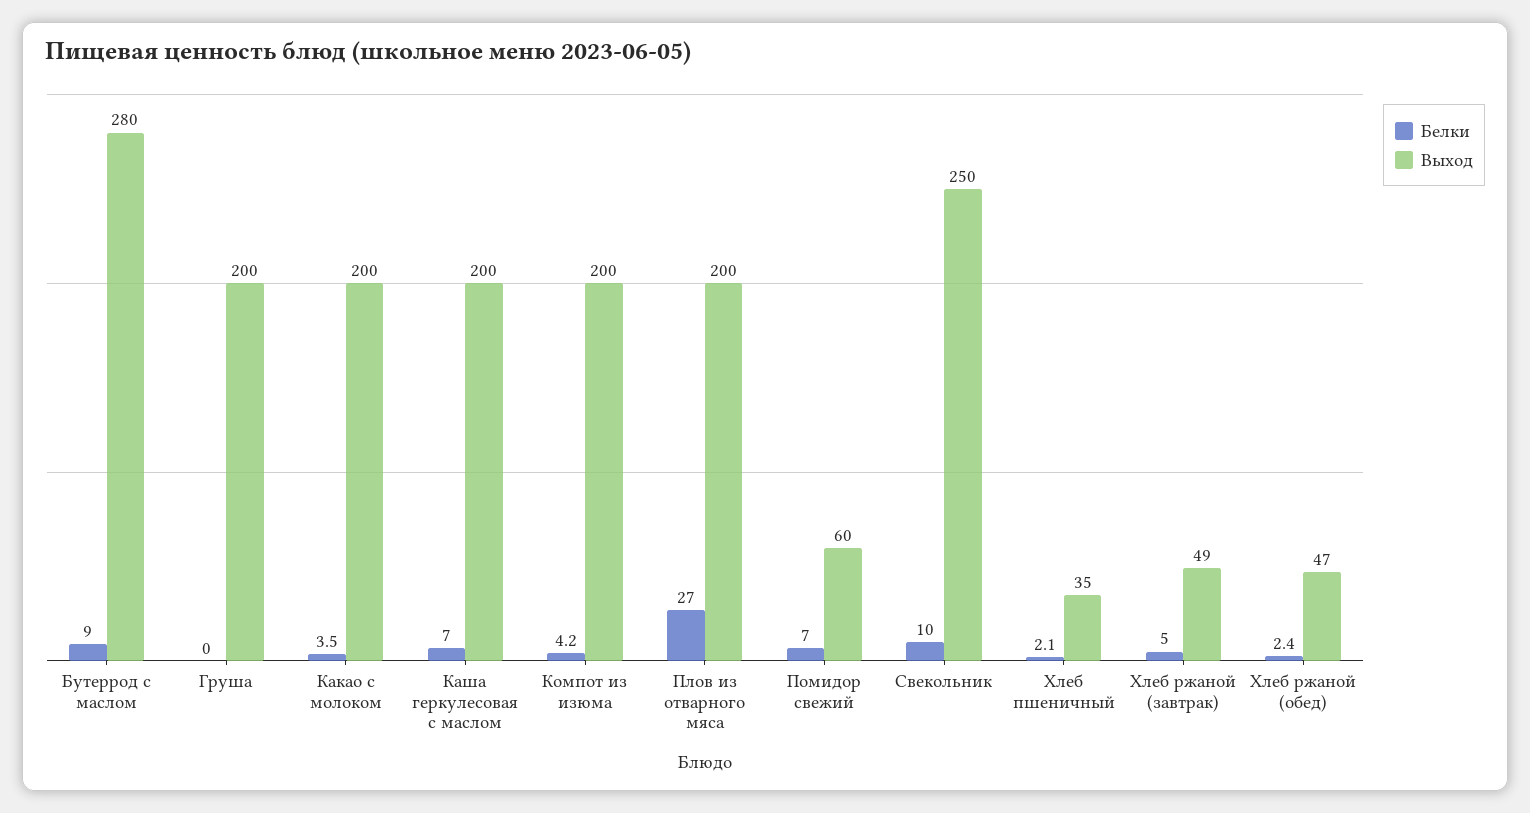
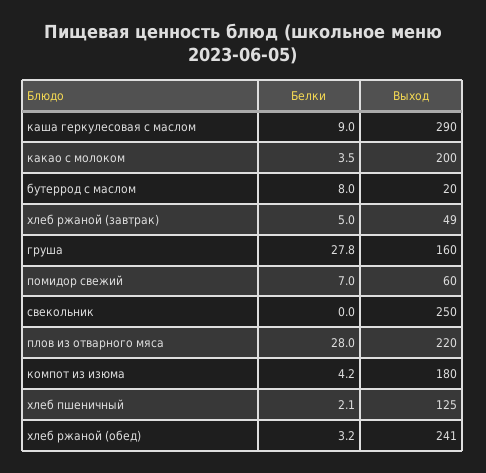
Белки, Бутеррод с маслом: 9 -> 8
Выход, Бутеррод с маслом: 280 -> 20
Белки, Груша: 0 -> 27.8
Выход, Груша: 200 -> 160
Белки, Каша геркулесовая с маслом: 7 -> 9
Выход, Каша геркулесовая с маслом: 200 -> 290
Выход, Компот из изюма: 200 -> 180
Белки, Плов из отварного мяса: 27 -> 28
Выход, Плов из отварного мяса: 200 -> 220
Белки, Свекольник: 10 -> 0
Выход, Хлеб пшеничный: 35 -> 125
Белки, Хлеб ржаной (обед): 2.4 -> 3.2
Выход, Хлеб ржаной (обед): 47 -> 241

